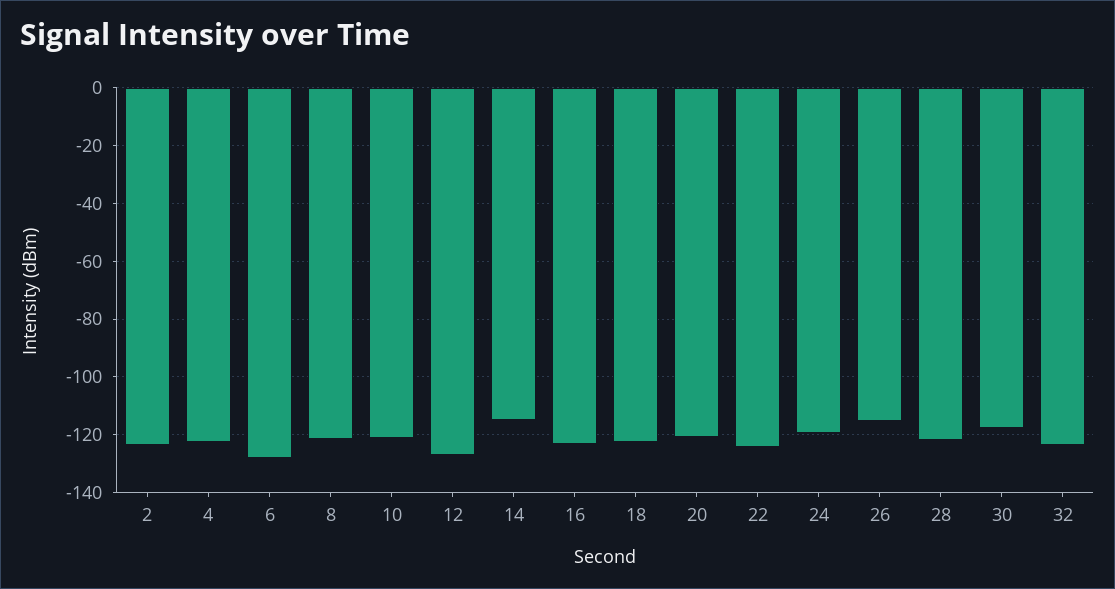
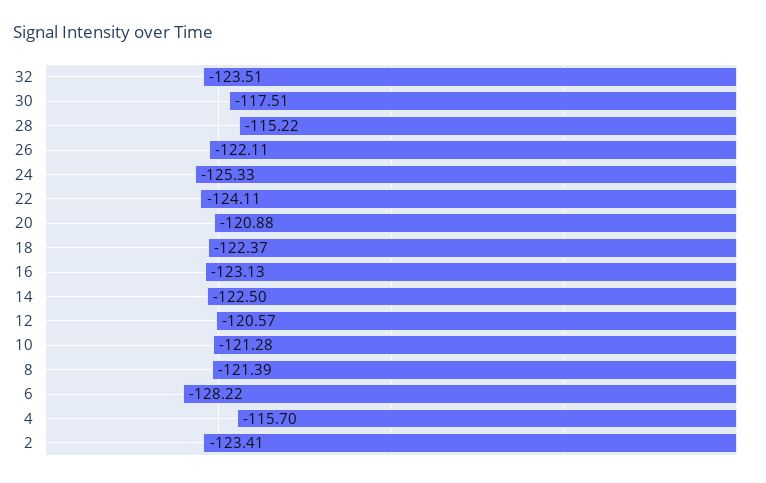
4: -122.5 -> -115.7
12: -127.5 -> -120.57
14: -115 -> -122.5
24: -120 -> -125.33
26: -115 -> -122.11
28: -122.5 -> -115.22

